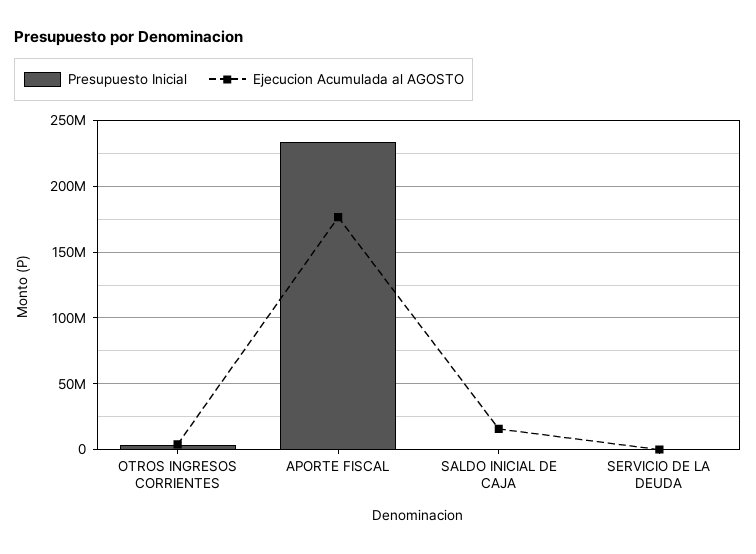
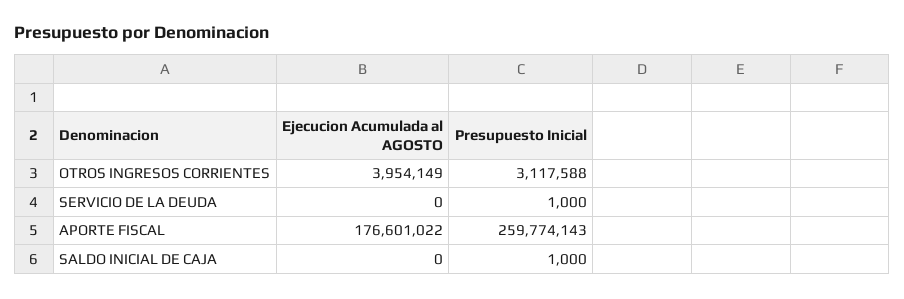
Presupuesto Inicial, APORTE FISCAL: 235000000 -> 259774143
Ejecucion Acumulada al AGOSTO, SALDO INICIAL DE CAJA: 15000000 -> 0

